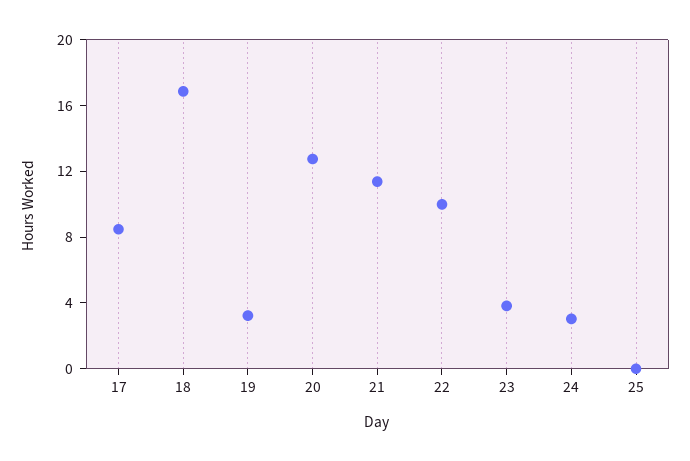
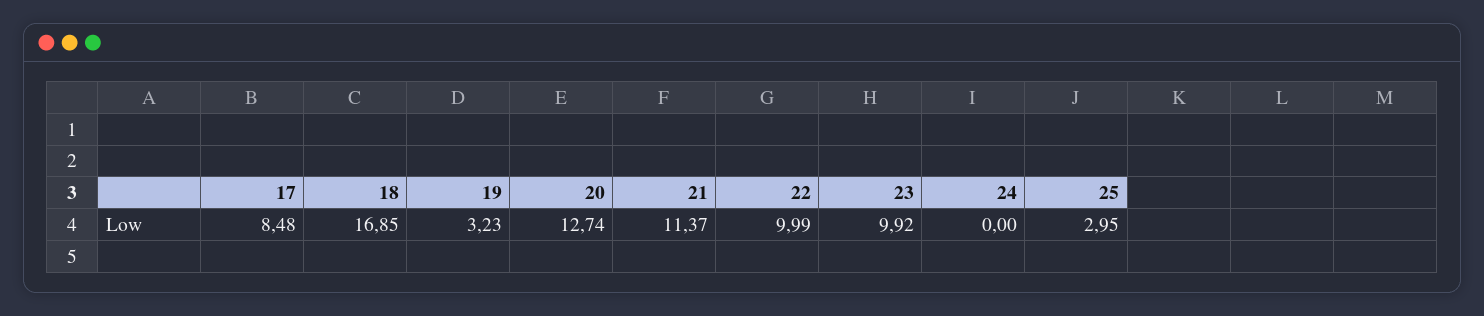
23: 4 -> 9.92
24: 3 -> 0
25: 0 -> 2.95

